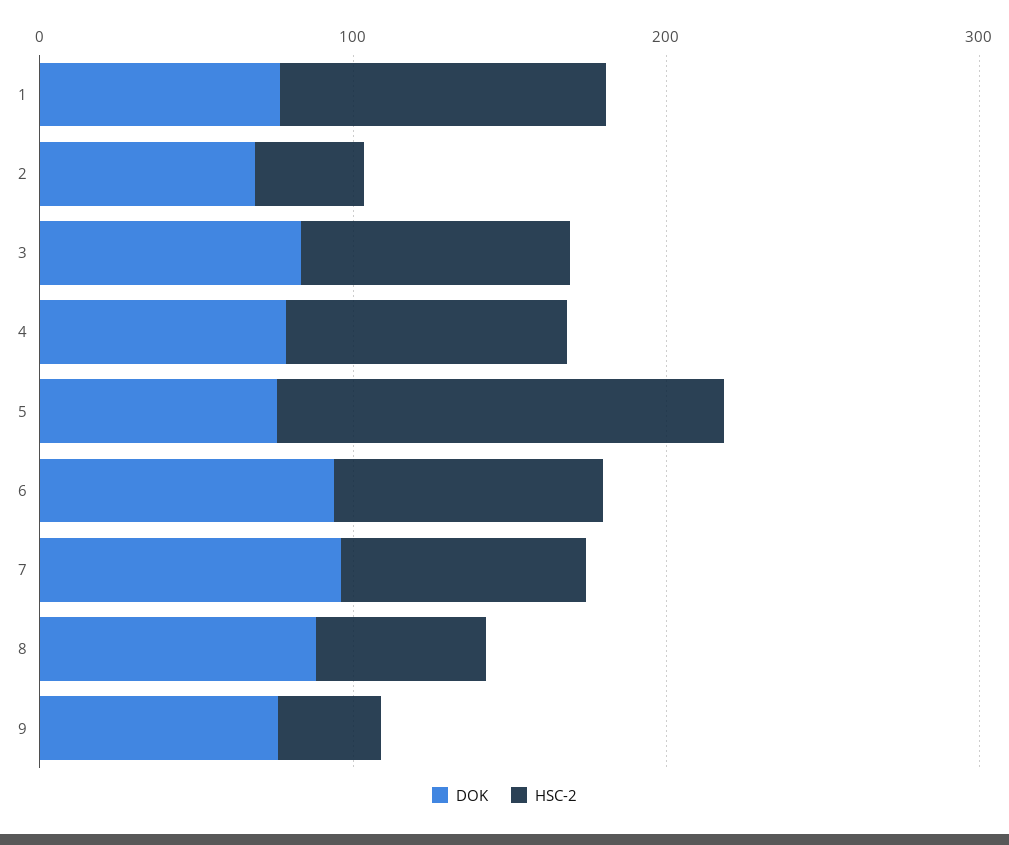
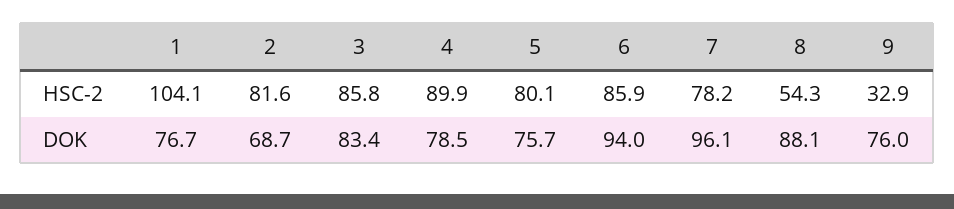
HSC-2, 2: 40 -> 81.6
HSC-2, 5: 140 -> 80.1

